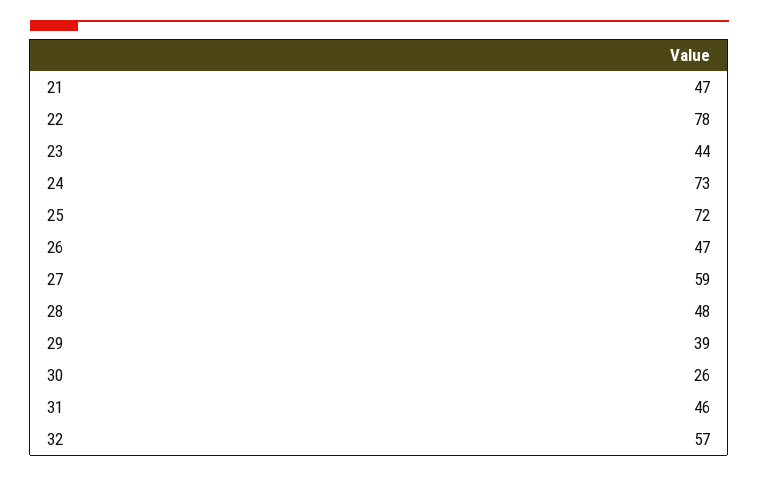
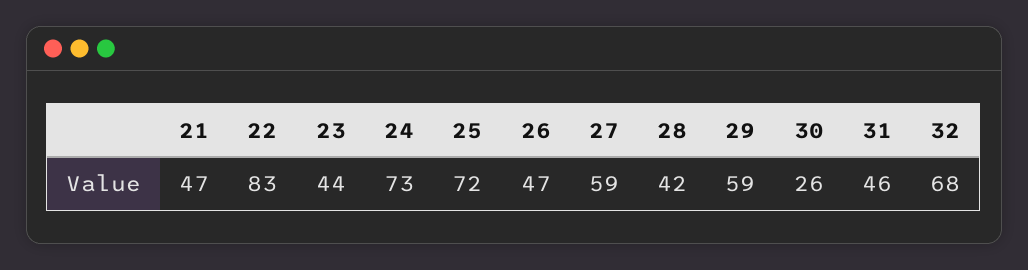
22: 78 -> 83
28: 48 -> 42
29: 39 -> 59
32: 57 -> 68

